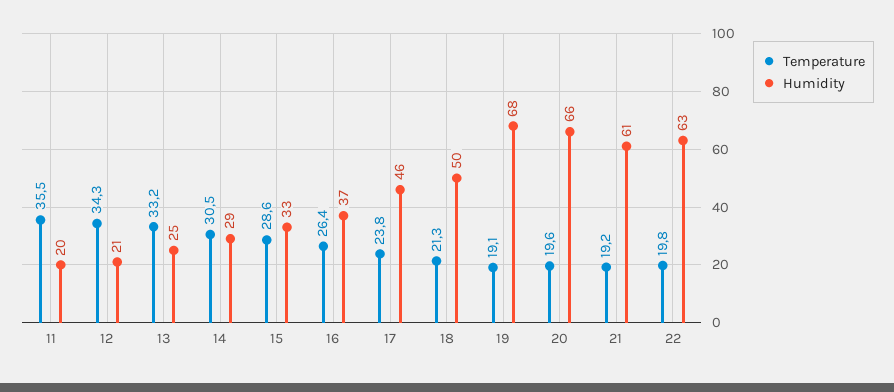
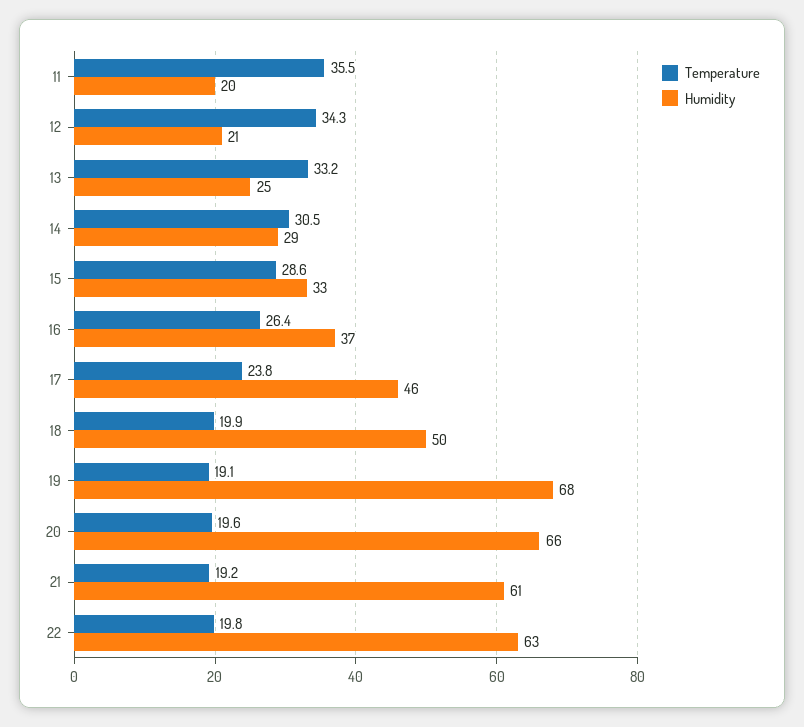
Temperature, 18: 21.3 -> 19.9

